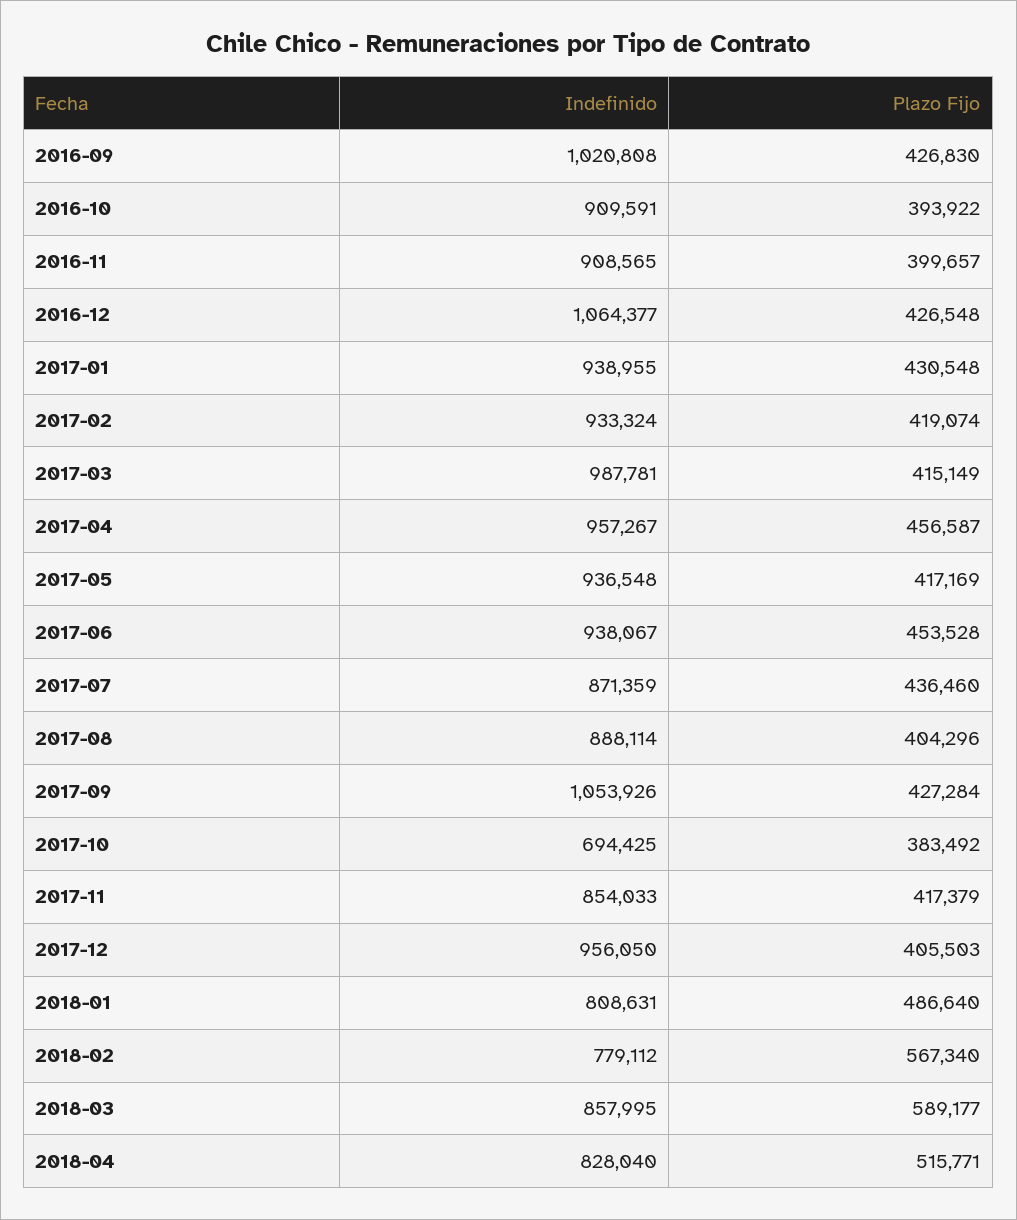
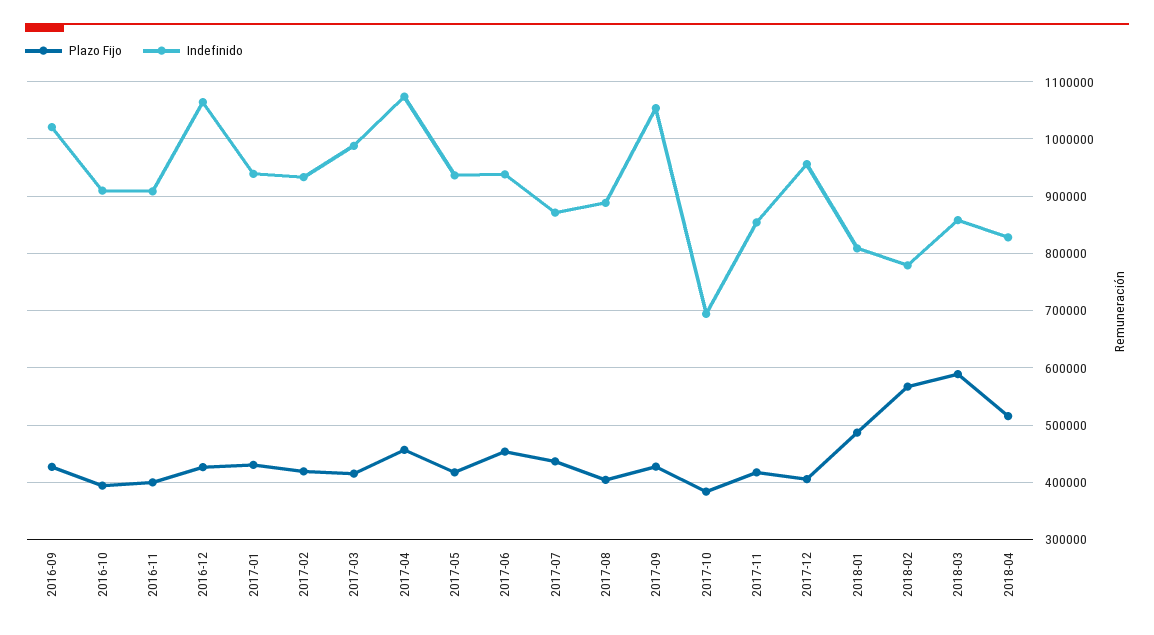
Indefinido, 2017-04: 957267 -> 1080000

